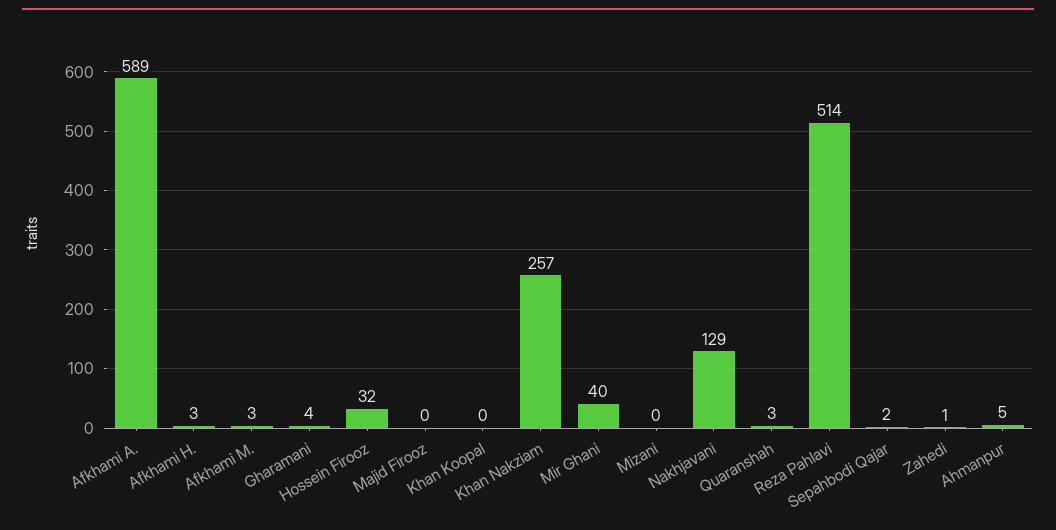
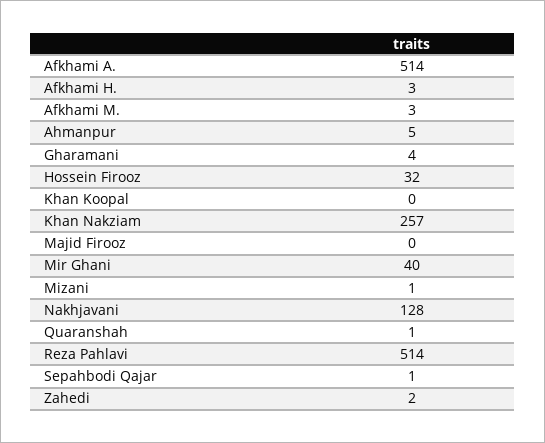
Afkhami A.: 589 -> 514
Mizani: 0 -> 1
Nakhjavani: 129 -> 128
Quaranshah: 3 -> 1
Sepahbodi Qajar: 2 -> 1
Zahedi: 1 -> 2

